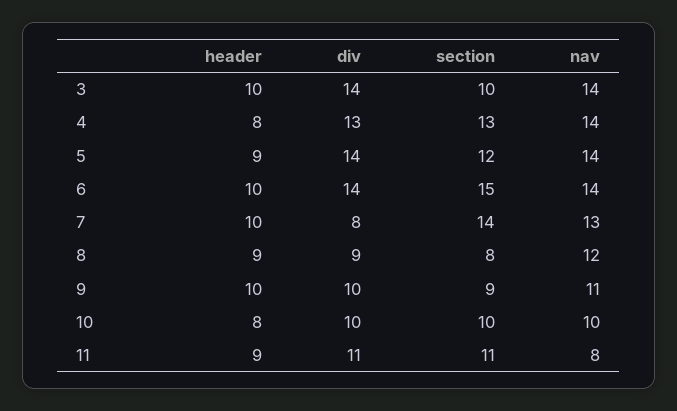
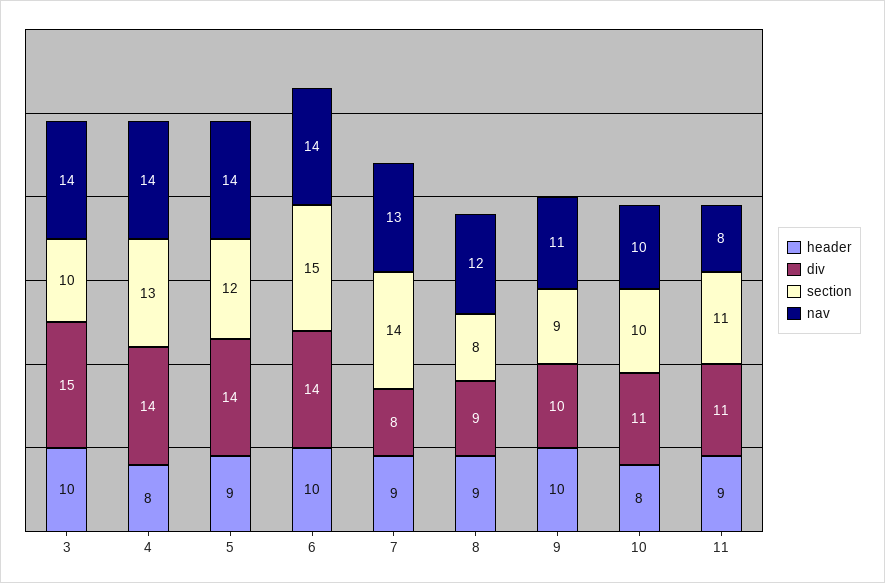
div, 3: 14 -> 15
div, 4: 13 -> 14
header, 7: 10 -> 9
div, 10: 10 -> 11

